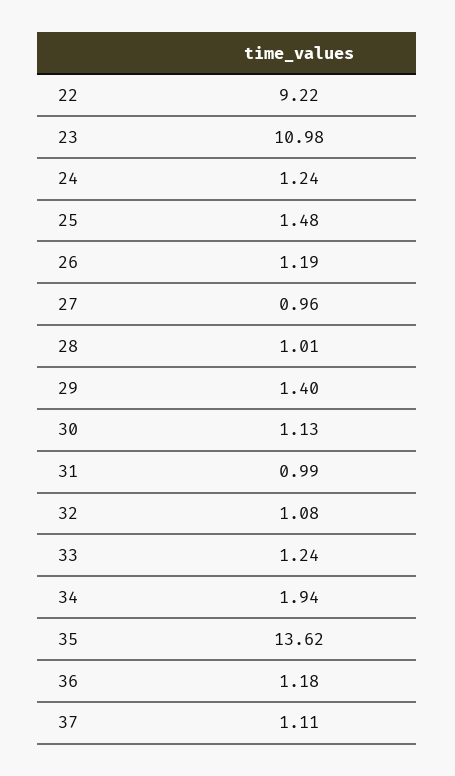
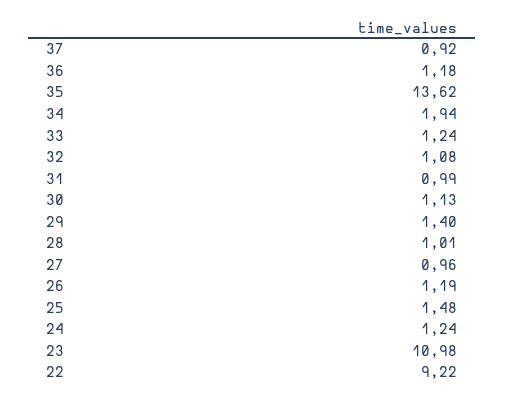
37: 1.11 -> 0.92

